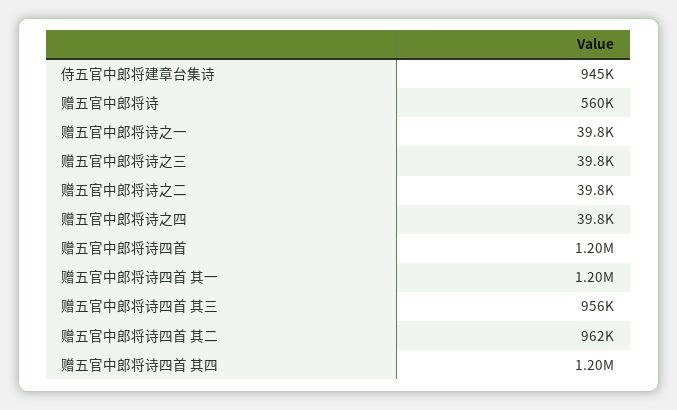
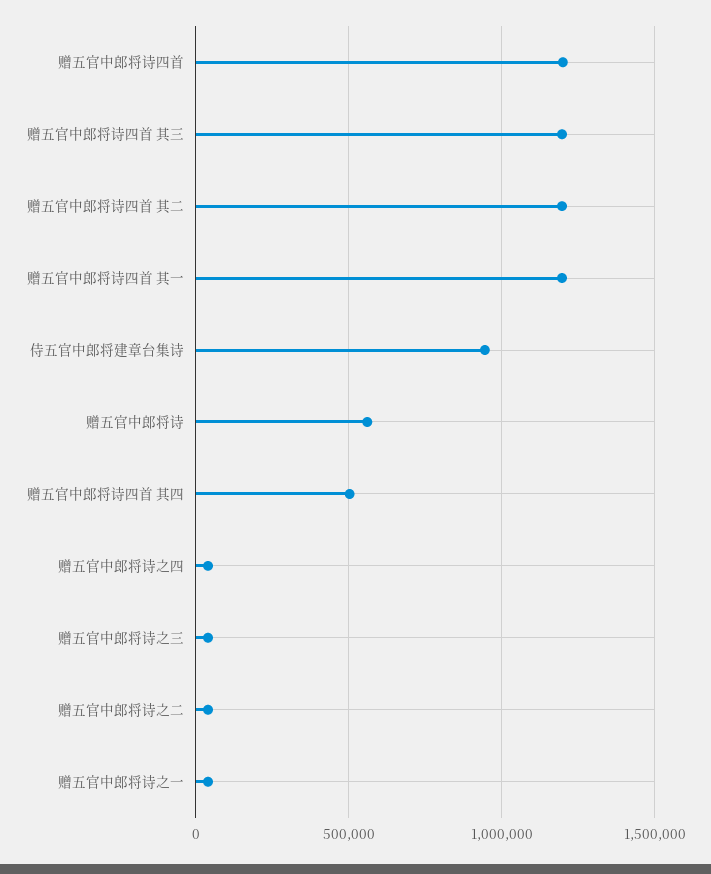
赠五官中郎将诗四首 其三: 956000 -> 1200000
赠五官中郎将诗四首 其二: 962000 -> 1200000
赠五官中郎将诗四首 其四: 1200000 -> 500000

